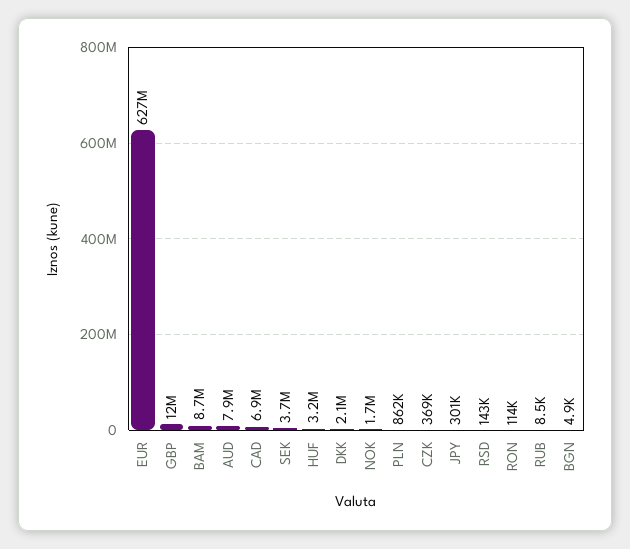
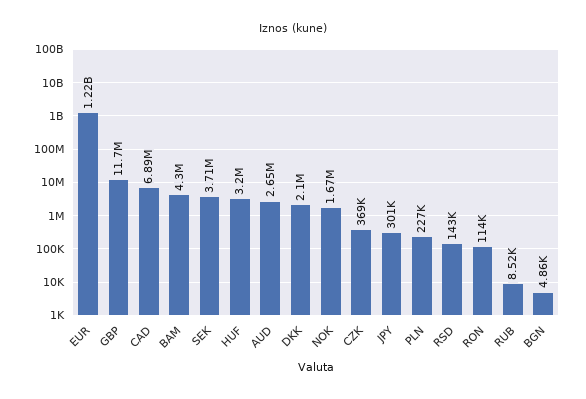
EUR: 627000000 -> 1220000000
BAM: 8700000 -> 4300000
AUD: 7900000 -> 2650000
PLN: 862000 -> 227000

